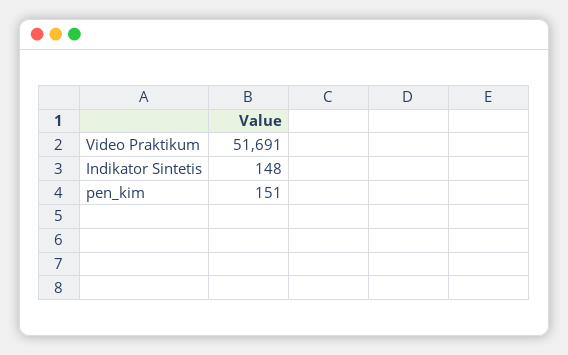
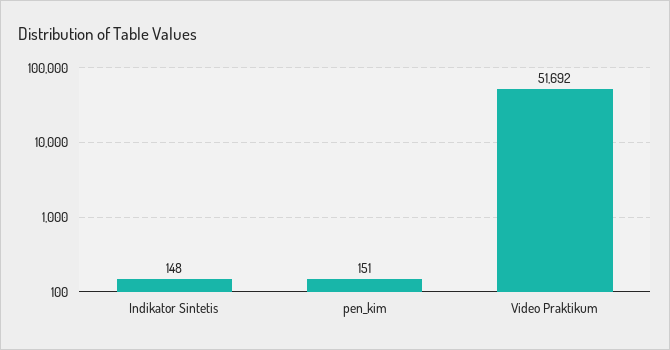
Video Praktikum: 51691 -> 51692

